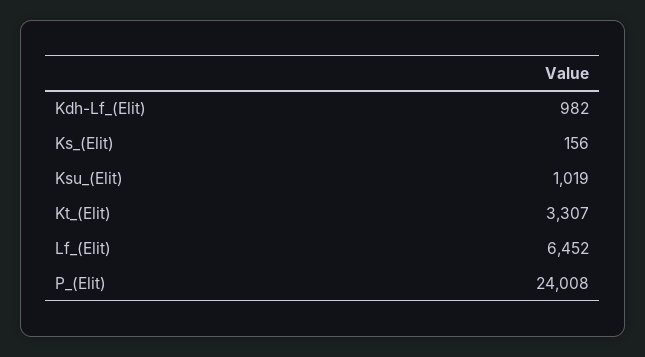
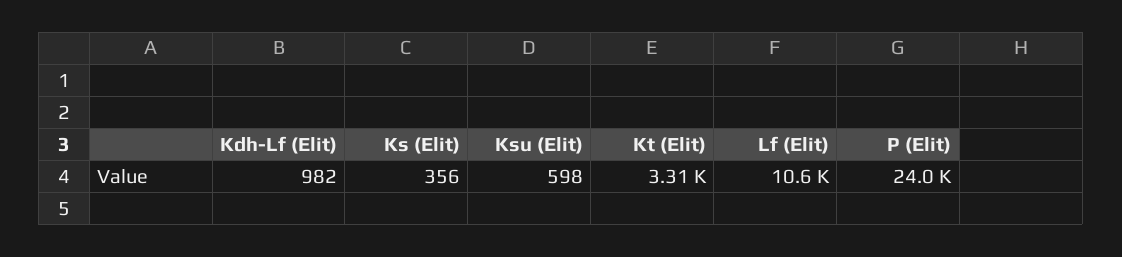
Ks_(Elit): 156 -> 356
Ksu_(Elit): 1019 -> 598
Lf_(Elit): 6452 -> 10600

